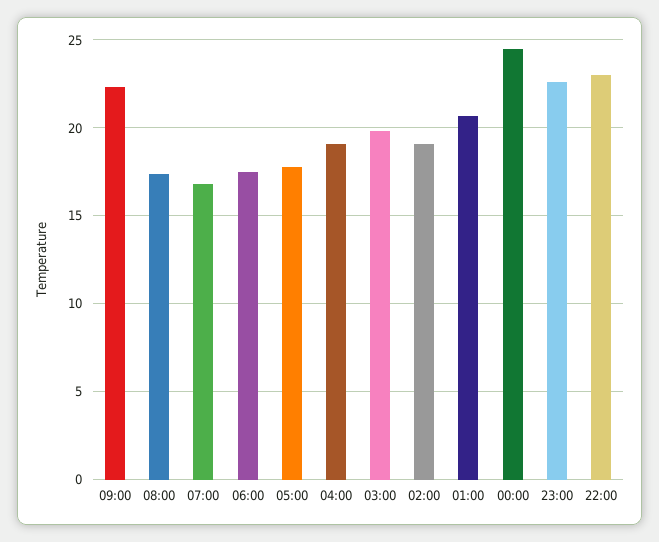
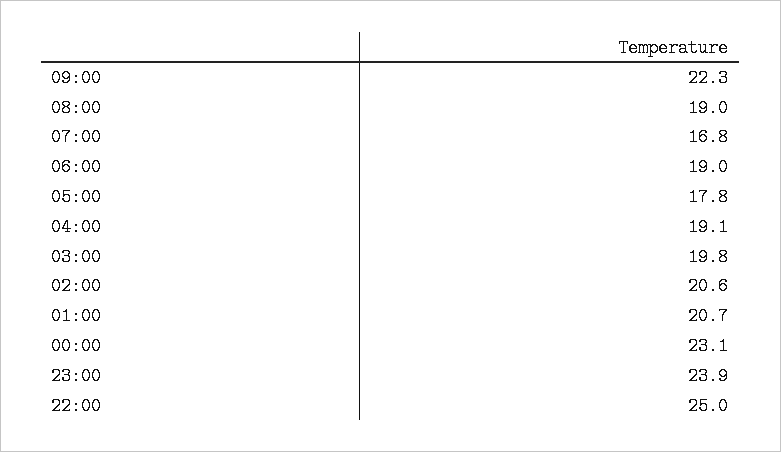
08:00: 17.5 -> 19
06:00: 17.5 -> 19
02:00: 19 -> 20.6
00:00: 24.5 -> 23.1
23:00: 22.5 -> 23.9
22:00: 23 -> 25

